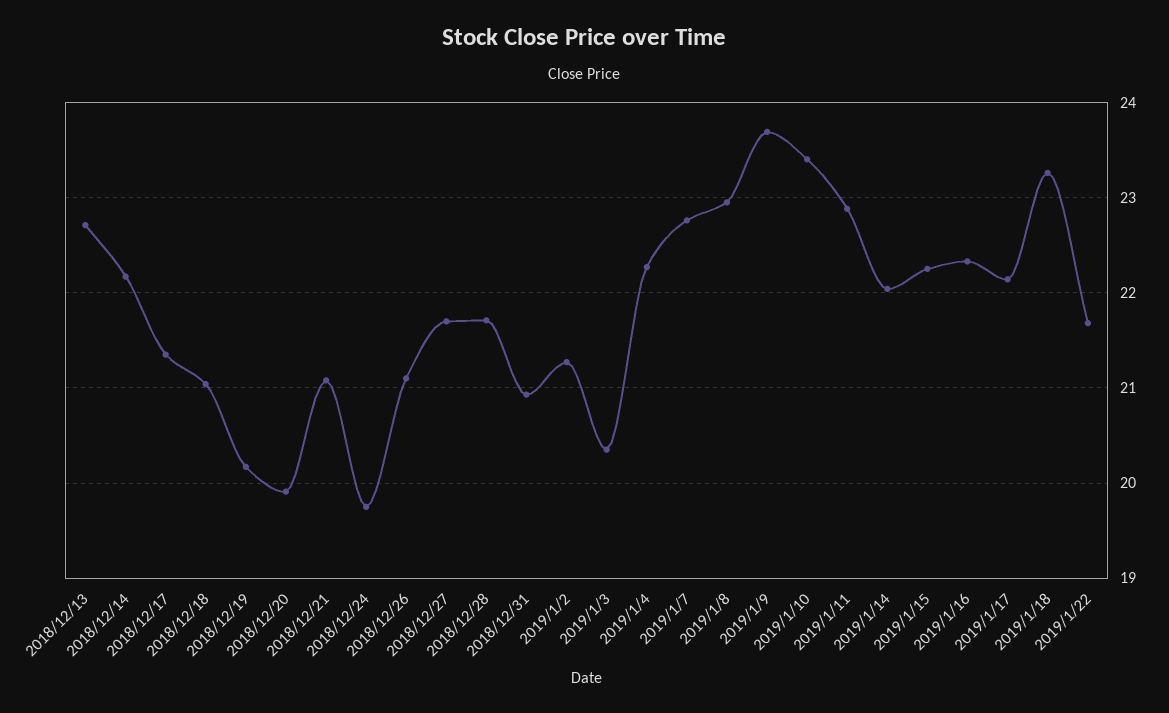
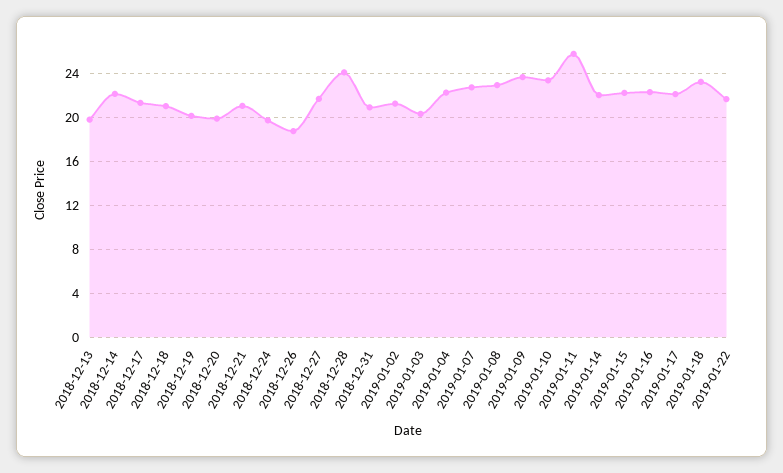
2018/12/13: 22.7 -> 20
2018/12/26: 21.1 -> 19
2018/12/28: 21.7 -> 24
2019/1/11: 22.9 -> 26

